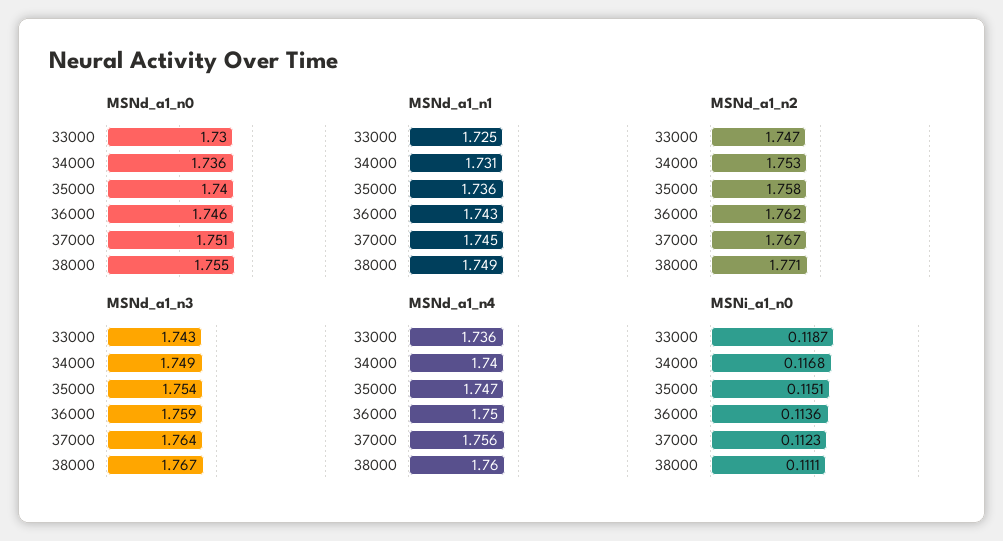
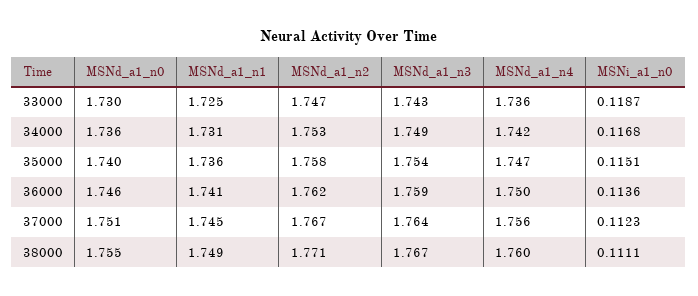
MSNd_a1_n1, 36000: 1.743 -> 1.741
MSNd_a1_n4, 34000: 1.74 -> 1.742

